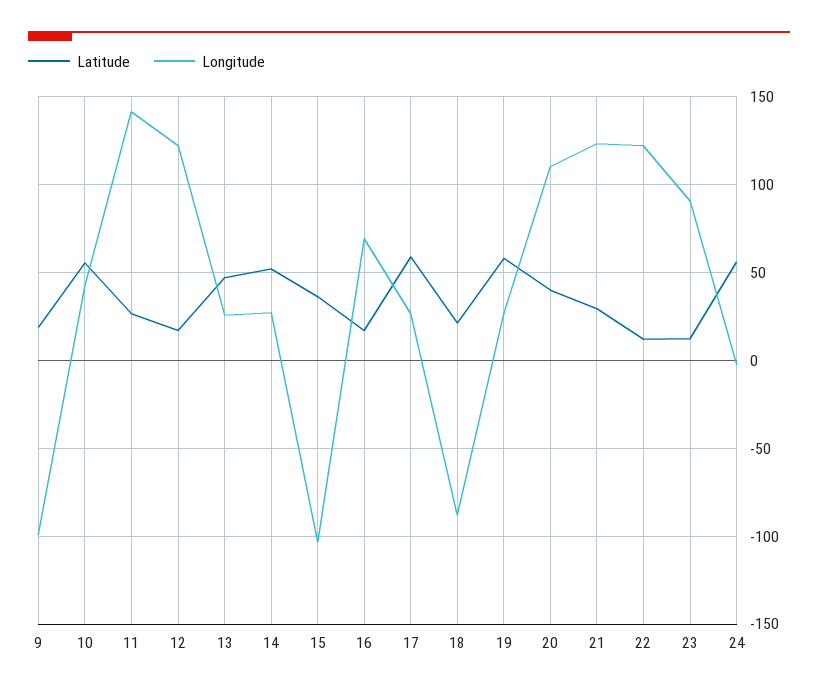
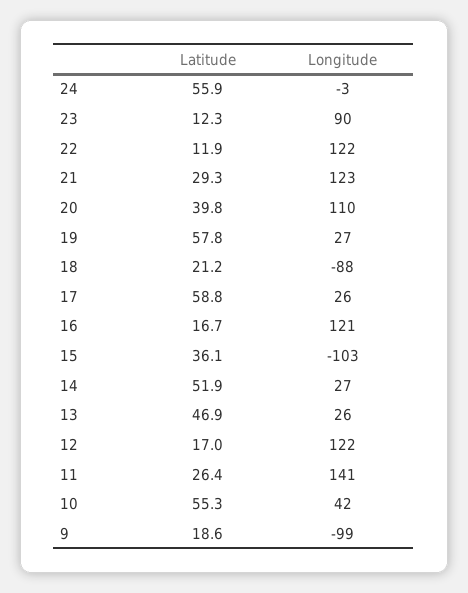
Longitude, 16: 70 -> 121

